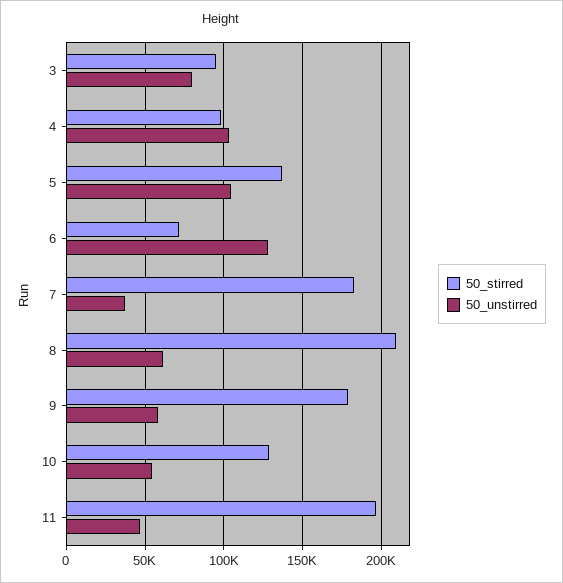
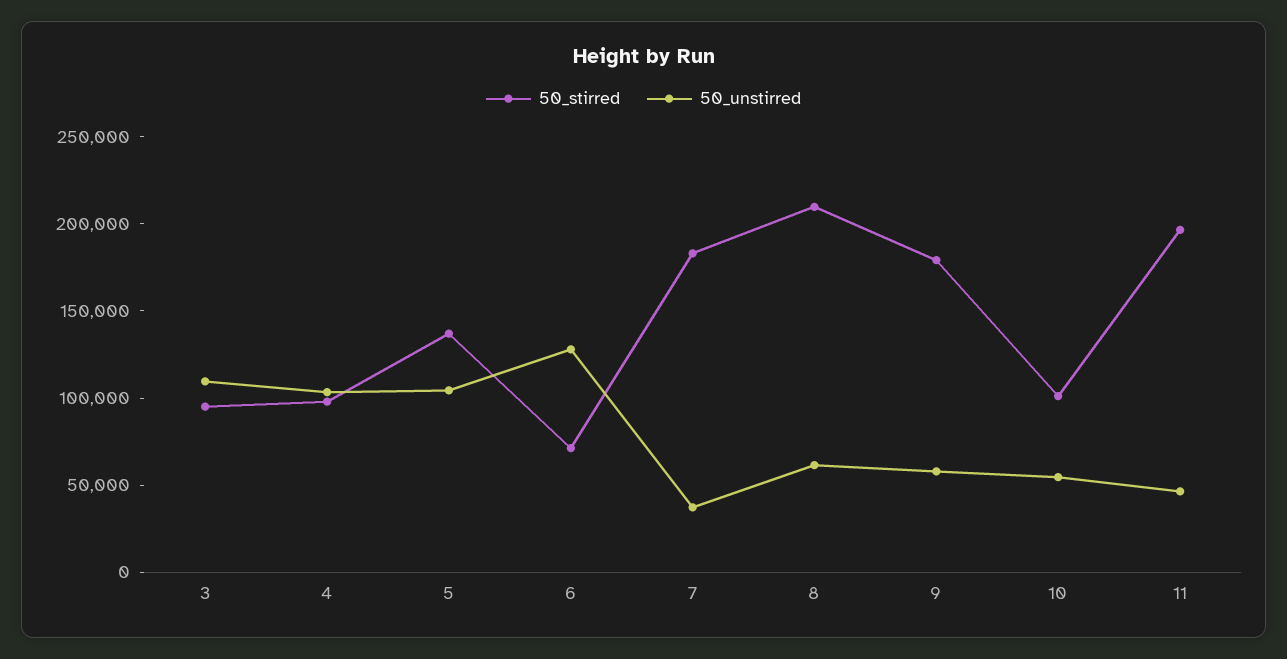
50_unstirred, 3: 80000 -> 110000
50_stirred, 10: 130000 -> 100000

